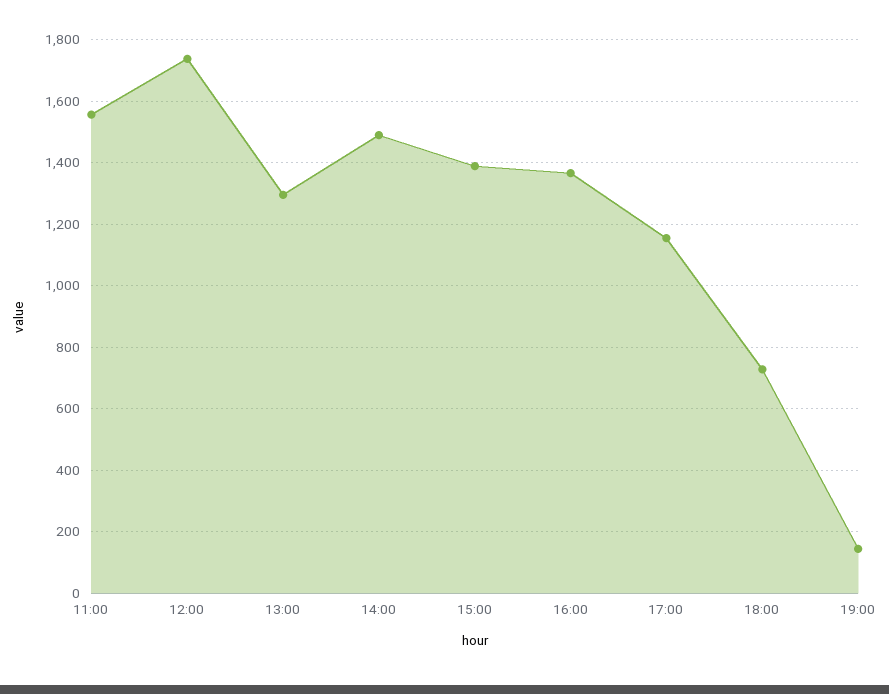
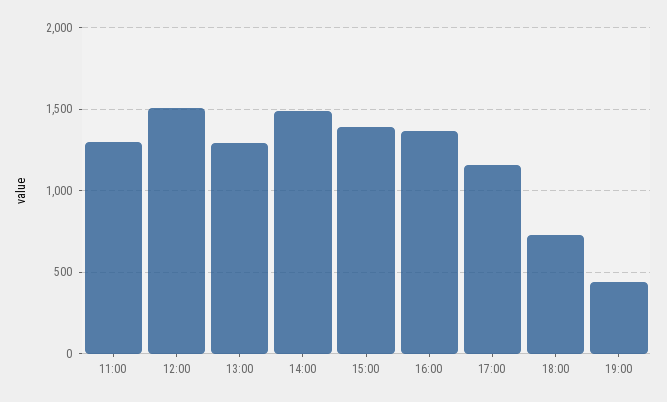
11:00: 1560 -> 1300
12:00: 1740 -> 1500
19:00: 140 -> 450

